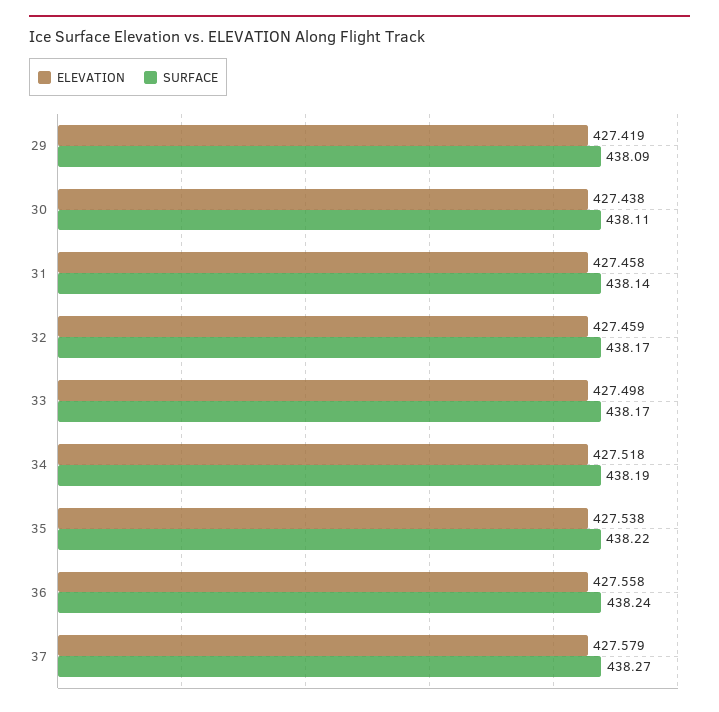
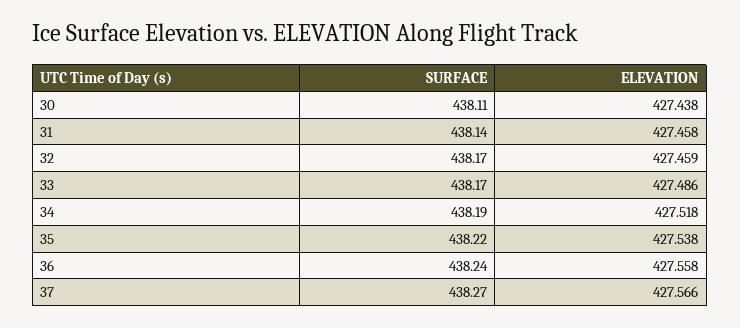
ELEVATION, 29: 427.419 -> none
SURFACE, 29: 438.09 -> none
ELEVATION, 33: 427.498 -> 427.486
ELEVATION, 37: 427.579 -> 427.566

